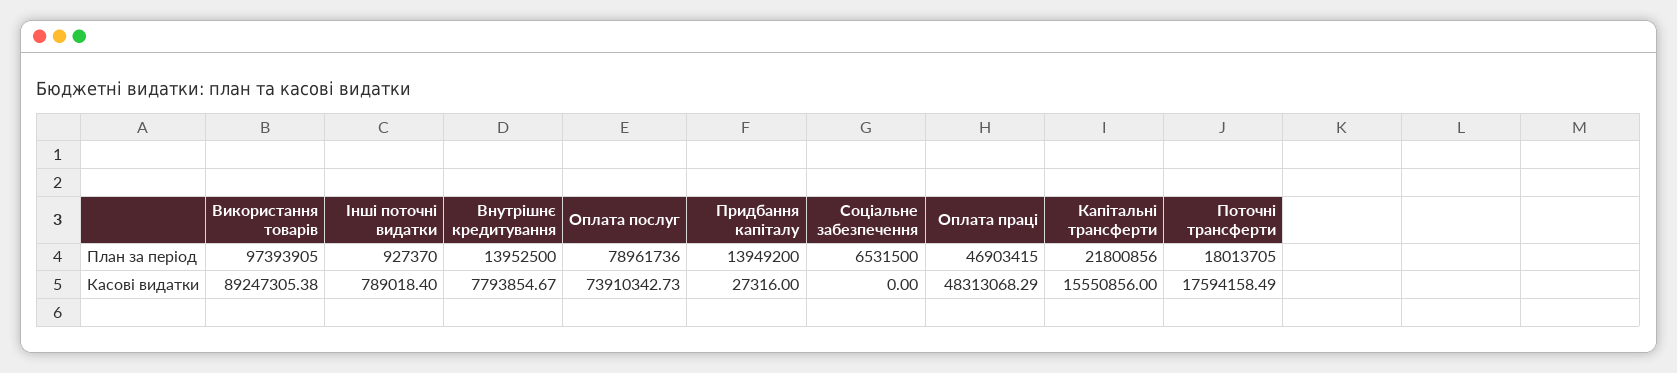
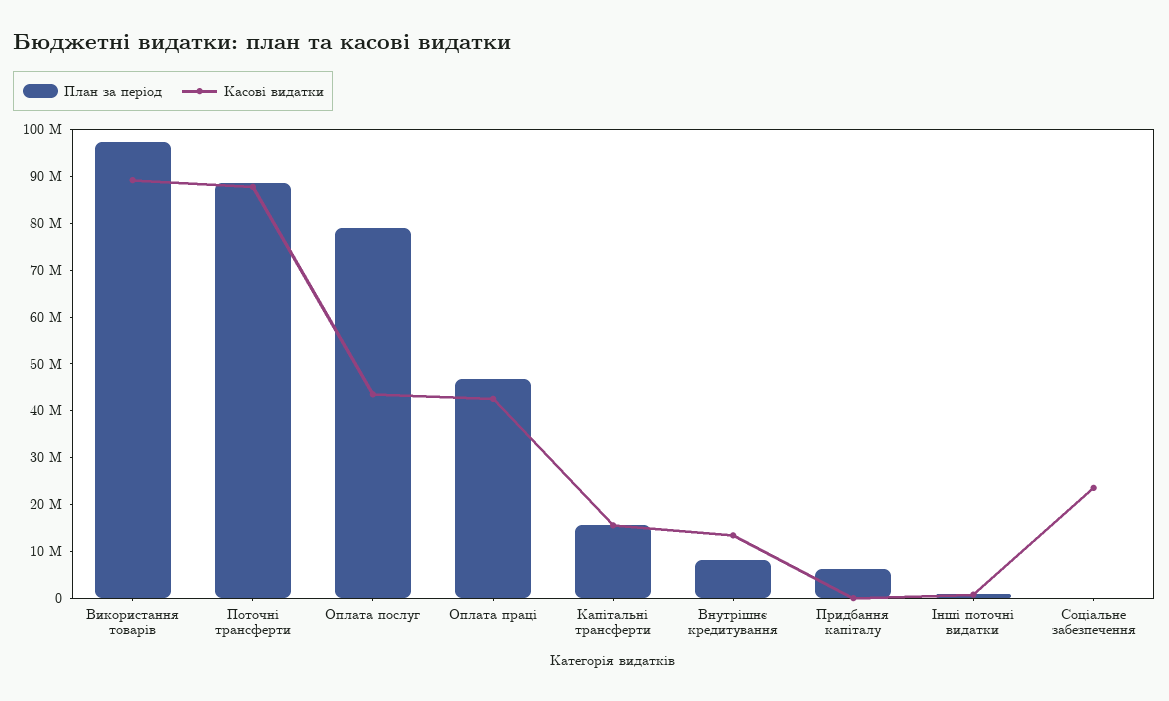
План за період, Внутрішнє кредитування: 13952500 -> 8000000
План за період, Придбання капіталу: 13949200 -> 6000000
План за період, Соціальне забезпечення: 6531500 -> 0
План за період, Капітальні трансферти: 21800856 -> 16000000
План за період, Поточні трансферти: 18013705 -> 88000000
Касові видатки, Внутрішнє кредитування: 7793854.67 -> 14000000
Касові видатки, Оплата послуг: 73910342.73 -> 44000000
Касові видатки, Соціальне забезпечення: 0 -> 24000000
Касові видатки, Оплата праці: 48313068.29 -> 42000000
Касові видатки, Поточні трансферти: 17594158.49 -> 88000000

